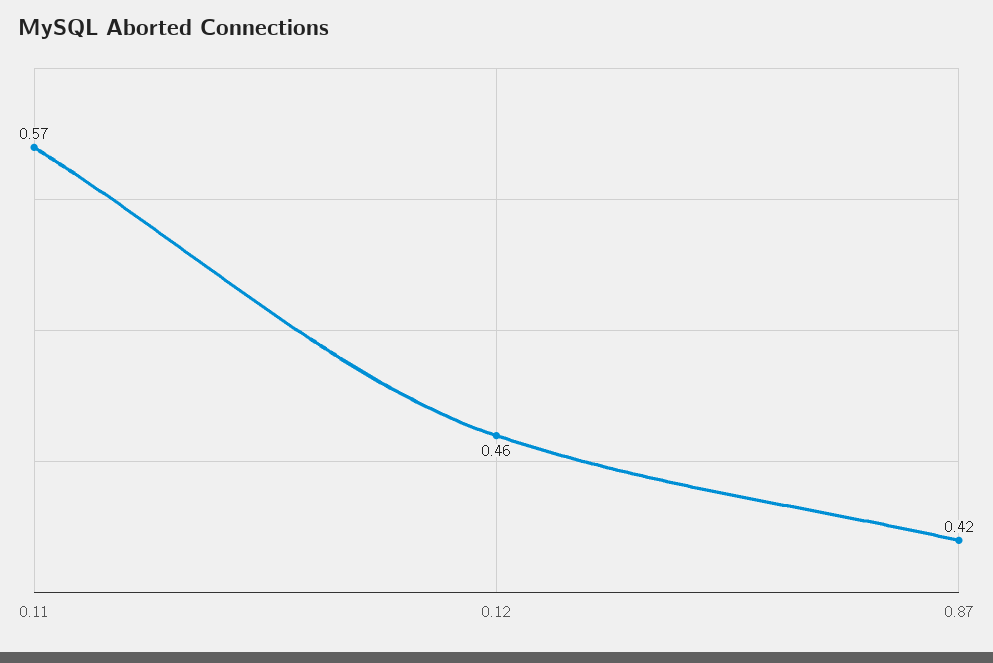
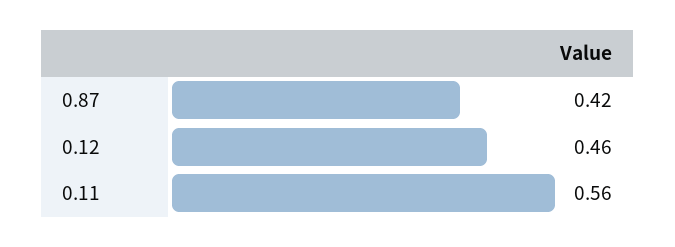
0.11: 0.57 -> 0.56

